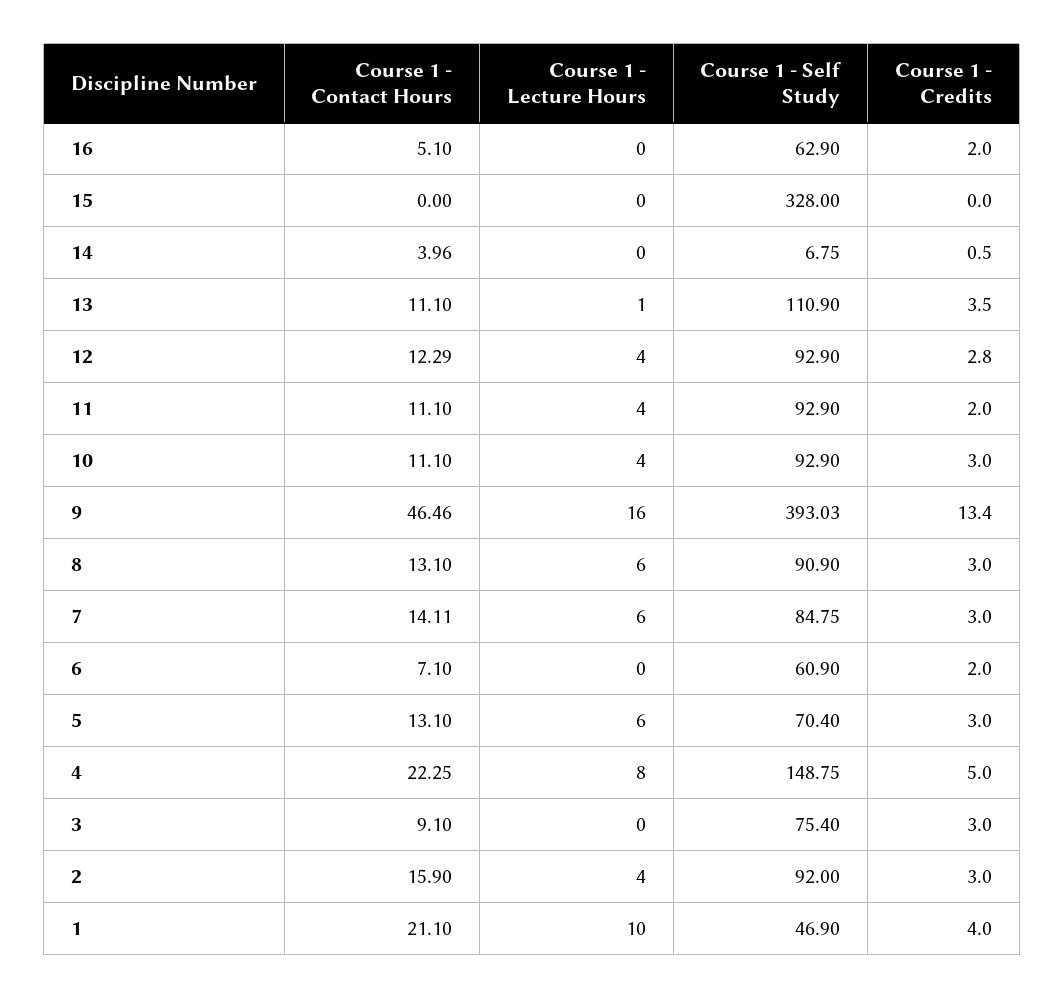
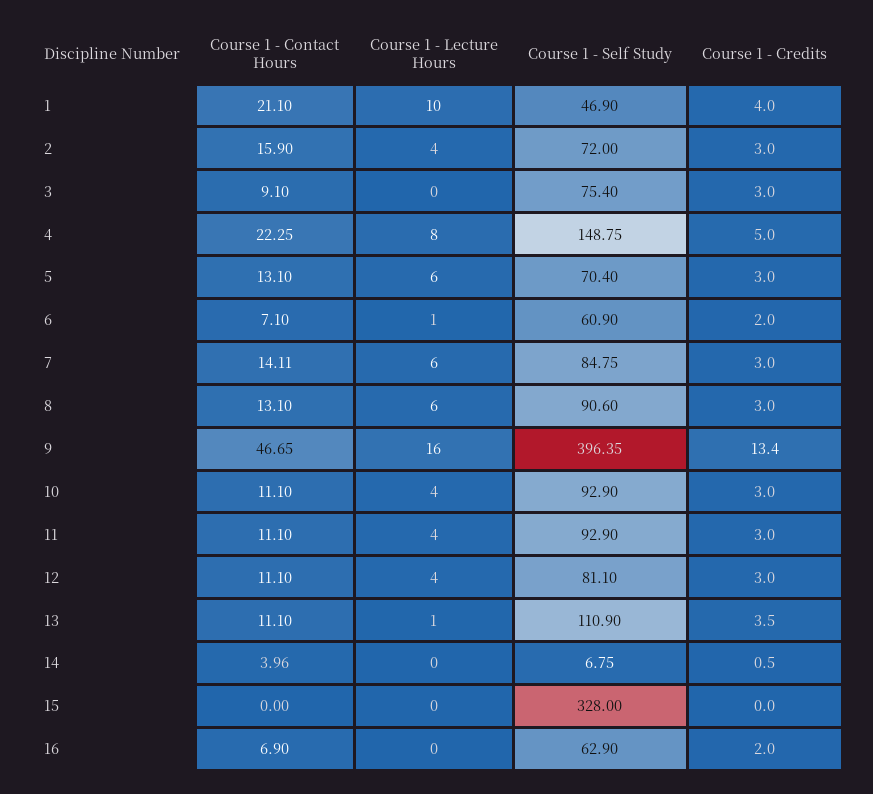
Course 1 - Contact Hours, 16: 5.1 -> 6.9
Course 1 - Contact Hours, 12: 12.29 -> 11.1
Course 1 - Self Study, 12: 92.9 -> 81.1
Course 1 - Credits, 12: 2.8 -> 3
Course 1 - Credits, 11: 2 -> 3
Course 1 - Contact Hours, 9: 46.46 -> 46.65
Course 1 - Self Study, 9: 393.03 -> 396.35
Course 1 - Self Study, 8: 90.9 -> 90.6
Course 1 - Lecture Hours, 6: 0 -> 1
Course 1 - Self Study, 2: 92 -> 72

